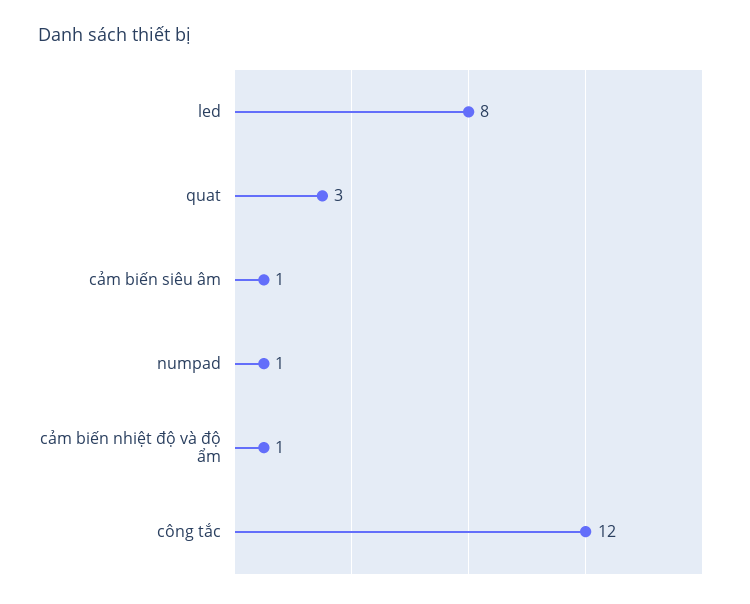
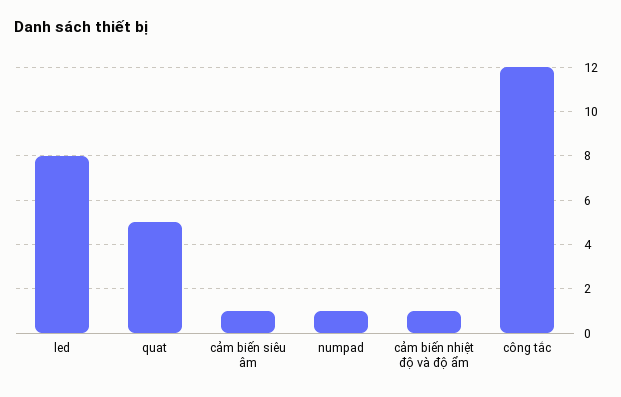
quat: 3 -> 5

